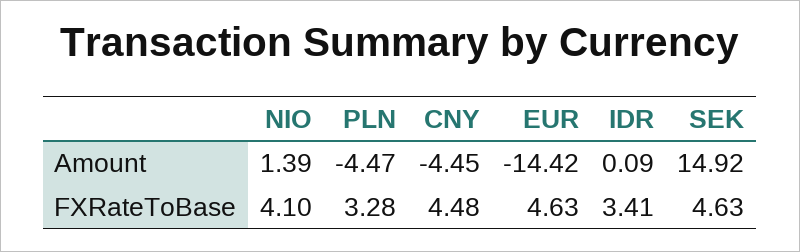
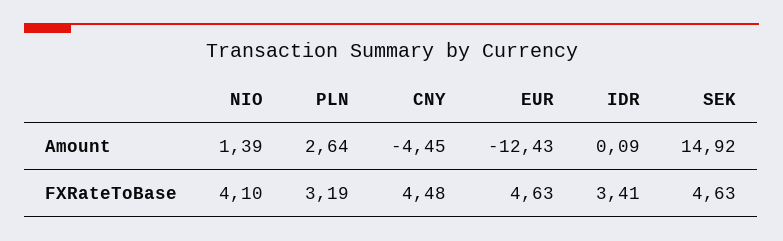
PLN, Amount: -4.47 -> 2.64
EUR, Amount: -14.42 -> -12.43
PLN, FXRateToBase: 3.28 -> 3.19

